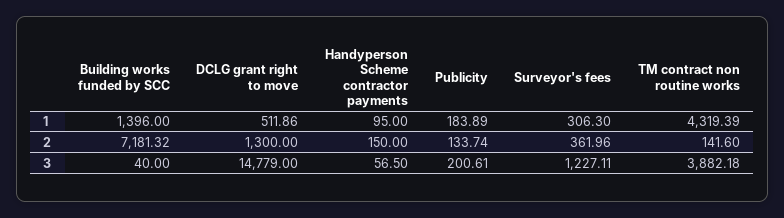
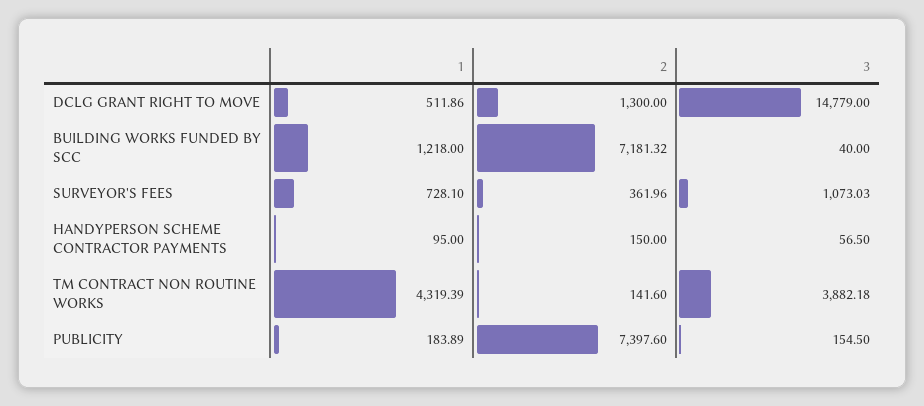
Building works funded by SCC, 1: 1396 -> 1218
Surveyor's fees, 1: 306.3 -> 728.1
Publicity, 2: 133.74 -> 7397.6
Publicity, 3: 200.61 -> 154.5
Surveyor's fees, 3: 1227.11 -> 1073.03

